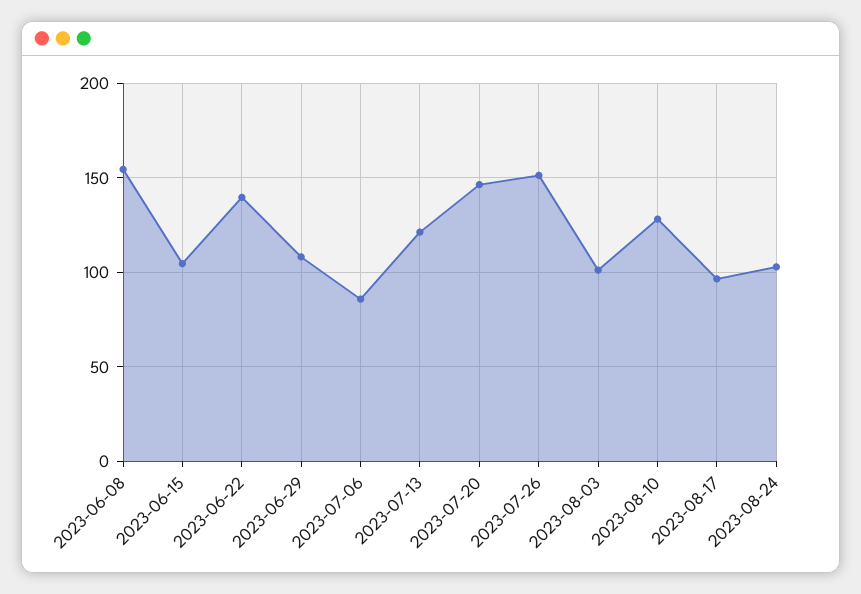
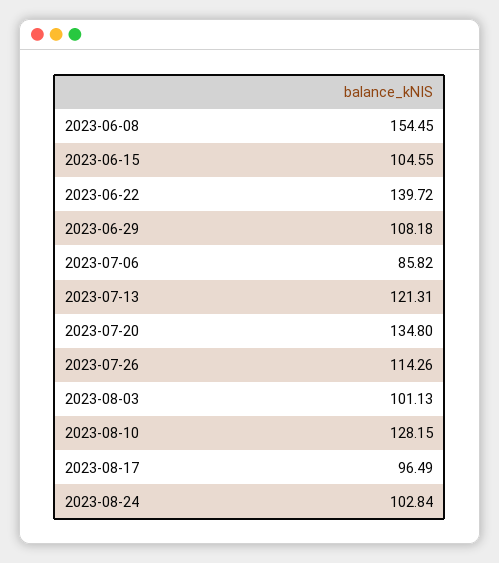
2023-07-20: 145 -> 134.8
2023-07-26: 150 -> 114.26

